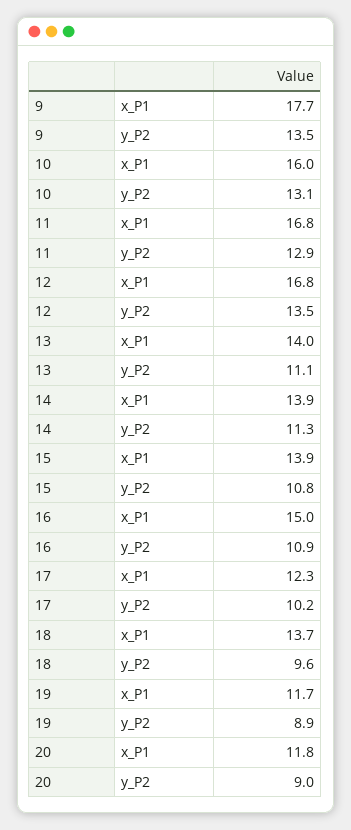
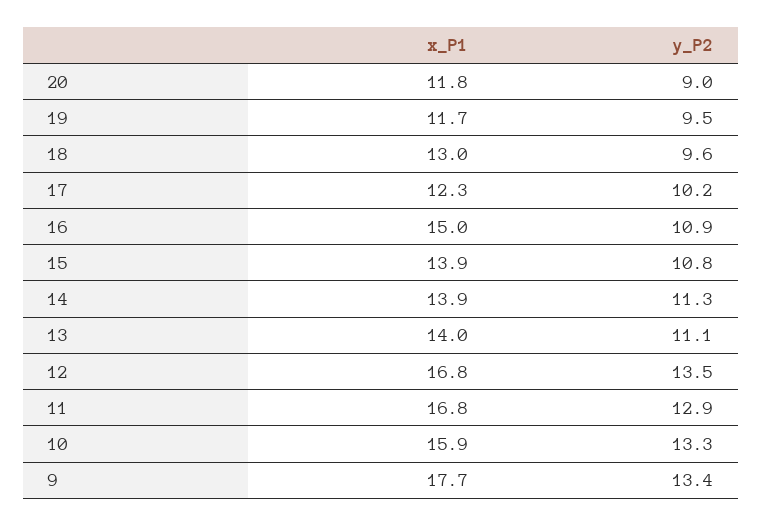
9, y_P2: 13.5 -> 13.4
10, x_P1: 16 -> 15.9
10, y_P2: 13.1 -> 13.3
18, x_P1: 13.7 -> 13
19, y_P2: 8.9 -> 9.5

